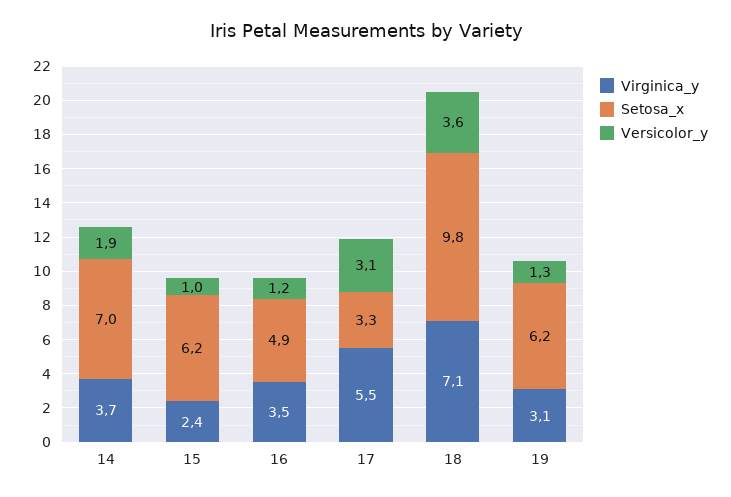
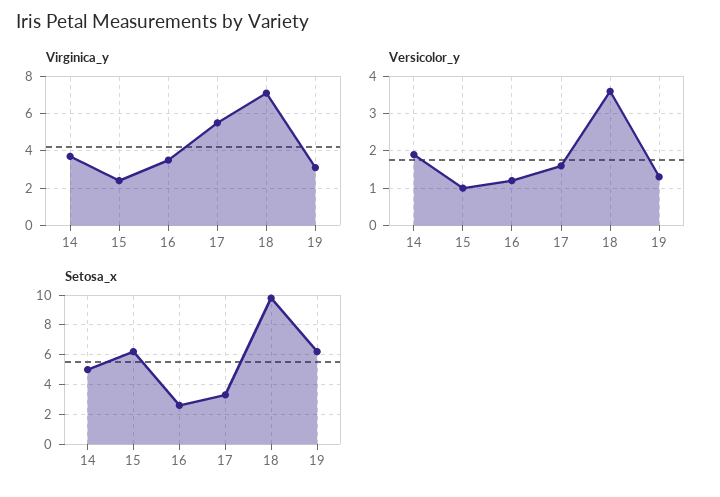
Setosa_x, 14: 7 -> 5
Setosa_x, 16: 4.9 -> 2.5
Versicolor_y, 17: 3.1 -> 1.5

